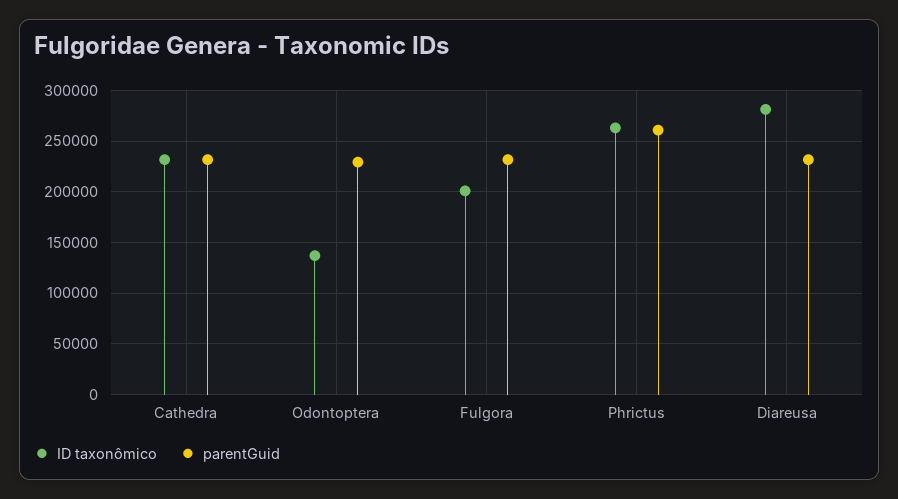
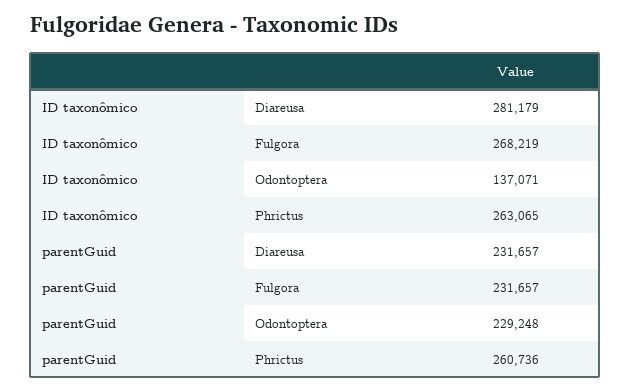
ID taxonômico, Cathedra: 230000 -> none
parentGuid, Cathedra: 230000 -> none
ID taxonômico, Fulgora: 200000 -> 268219

